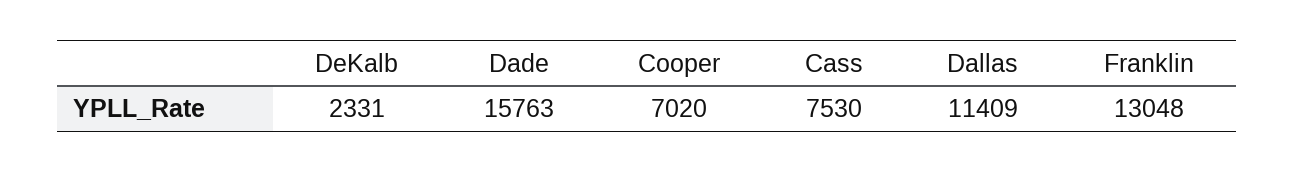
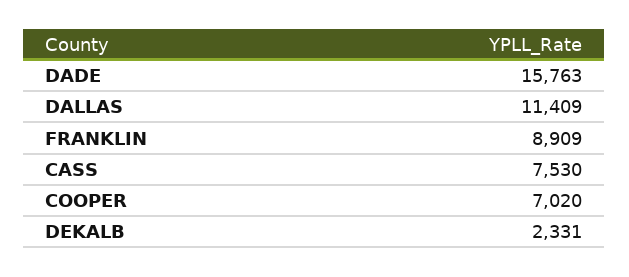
Franklin: 13048 -> 8909

